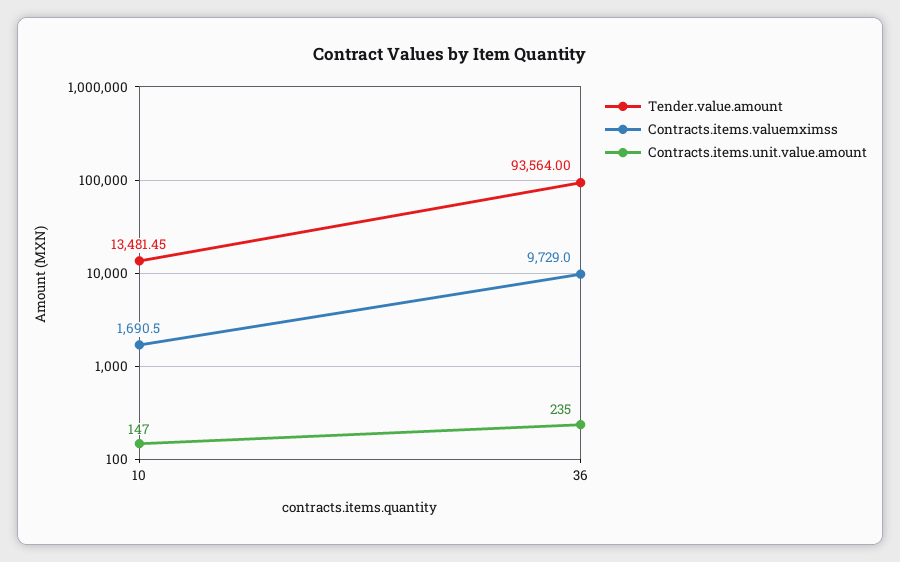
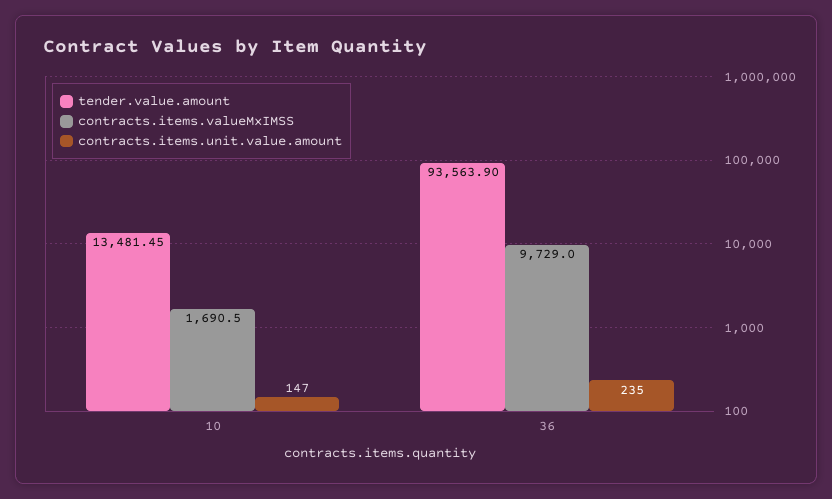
Tender.value.amount, 36: 93564 -> 93563.9

